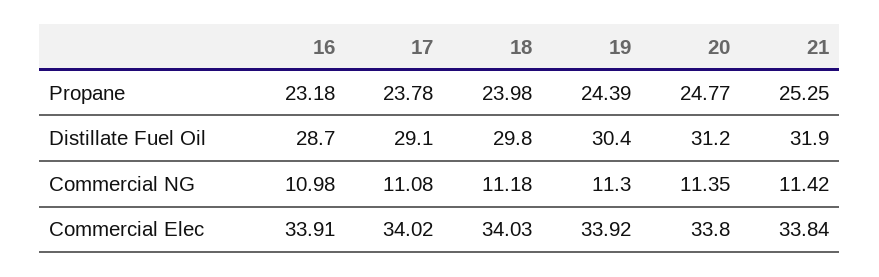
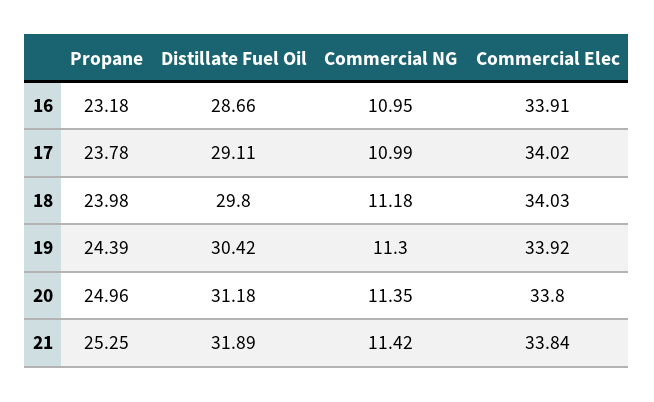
20, Propane: 24.77 -> 24.96
16, Commercial NG: 10.98 -> 10.95
17, Commercial NG: 11.08 -> 10.99

